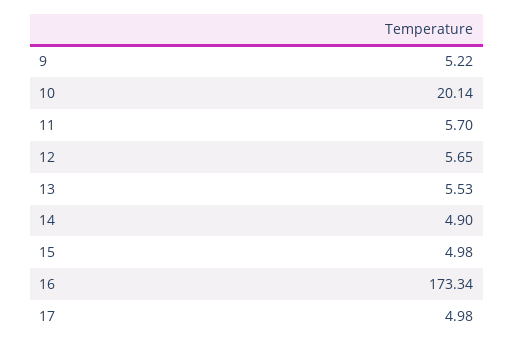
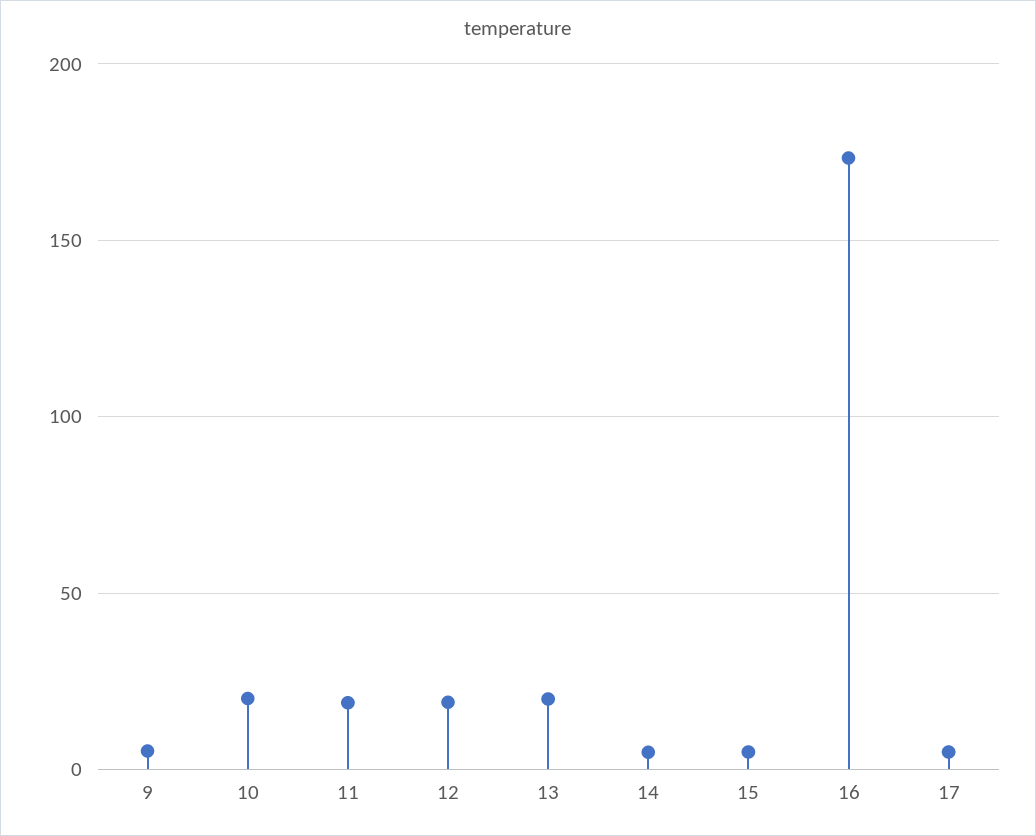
11: 5.7 -> 20
12: 5.65 -> 20
13: 5.53 -> 20

